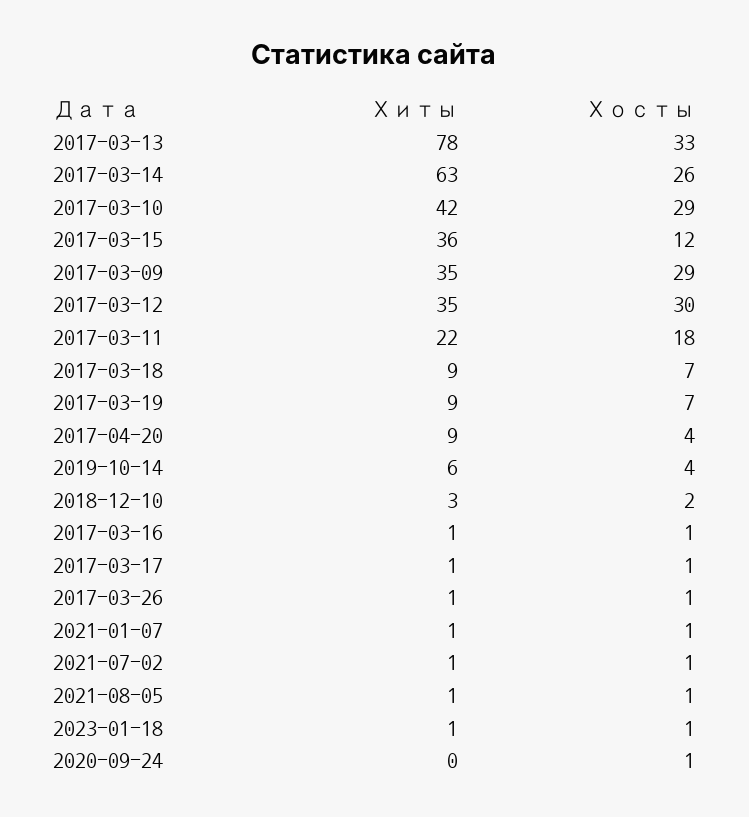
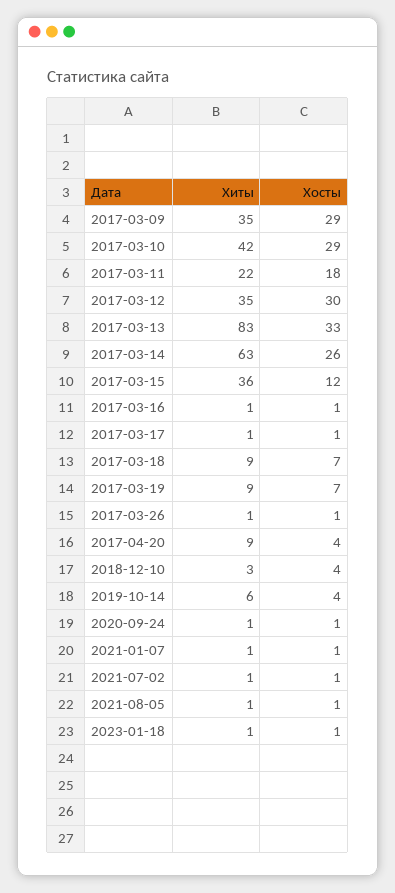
Хиты, 2017-03-13: 78 -> 83
Хосты, 2018-12-10: 2 -> 4
Хиты, 2020-09-24: 0 -> 1

